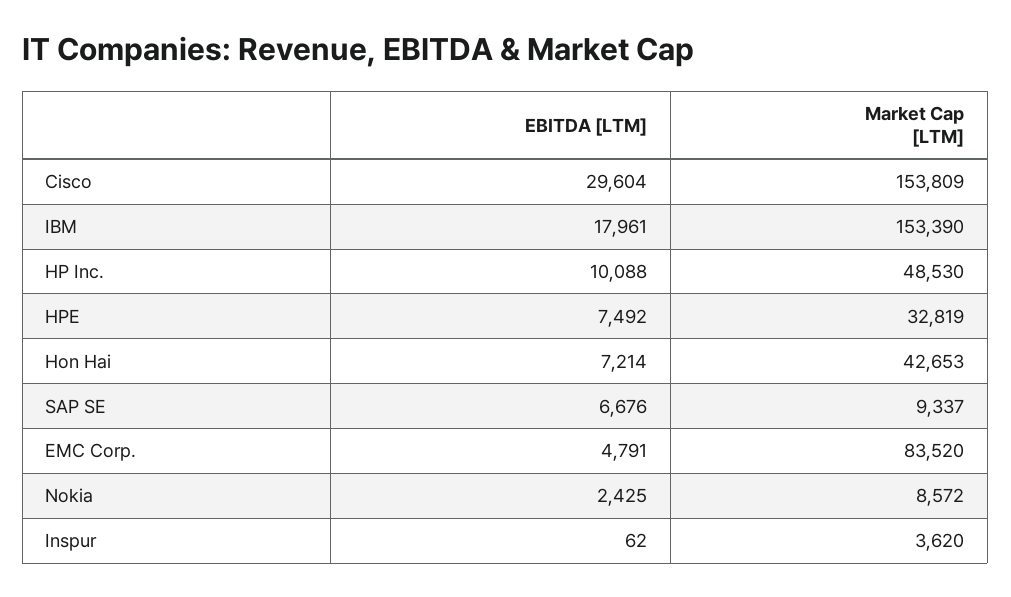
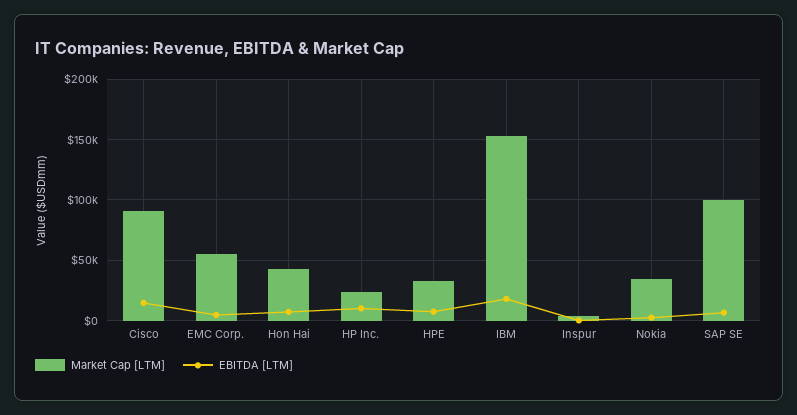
EBITDA [LTM], Cisco: 29604 -> 15000
Market Cap [LTM], Cisco: 153809 -> 90000
Market Cap [LTM], HP Inc.: 48530 -> 25000
Market Cap [LTM], SAP SE: 9337 -> 100000
Market Cap [LTM], EMC Corp.: 83520 -> 55000
Market Cap [LTM], Nokia: 8572 -> 35000

